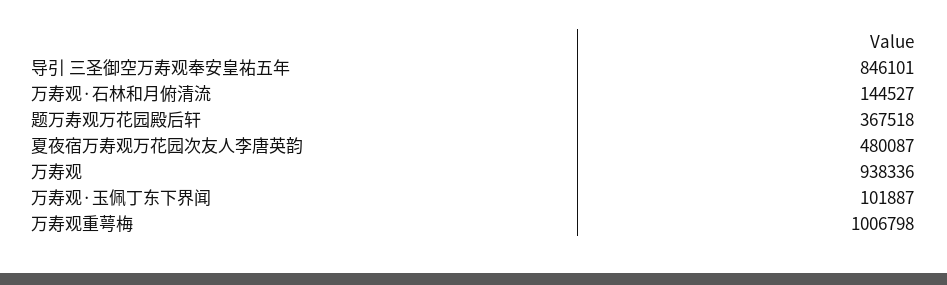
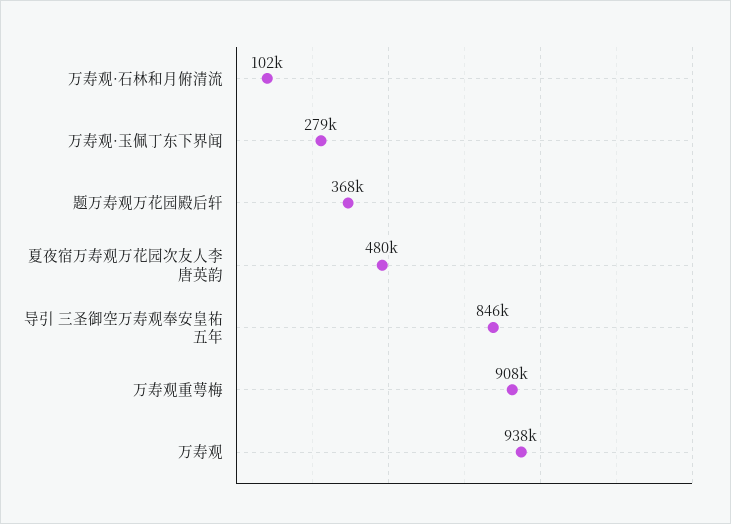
万寿观·石林和月俯清流: 144527 -> 102000
万寿观·玉佩丁东下界闻: 101887 -> 279000
万寿观重萼梅: 1006798 -> 908000

